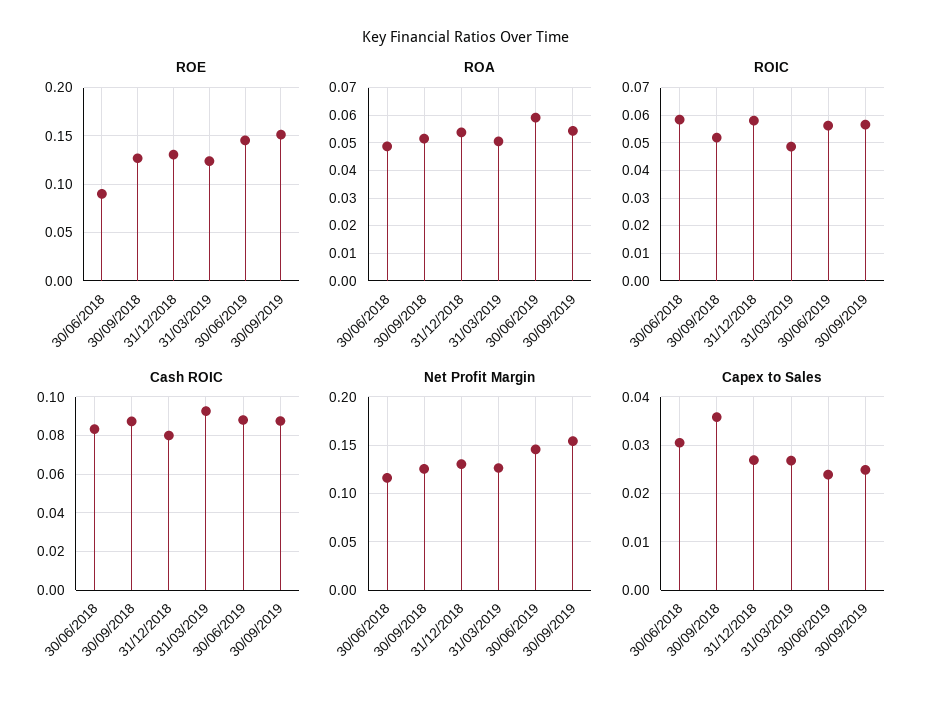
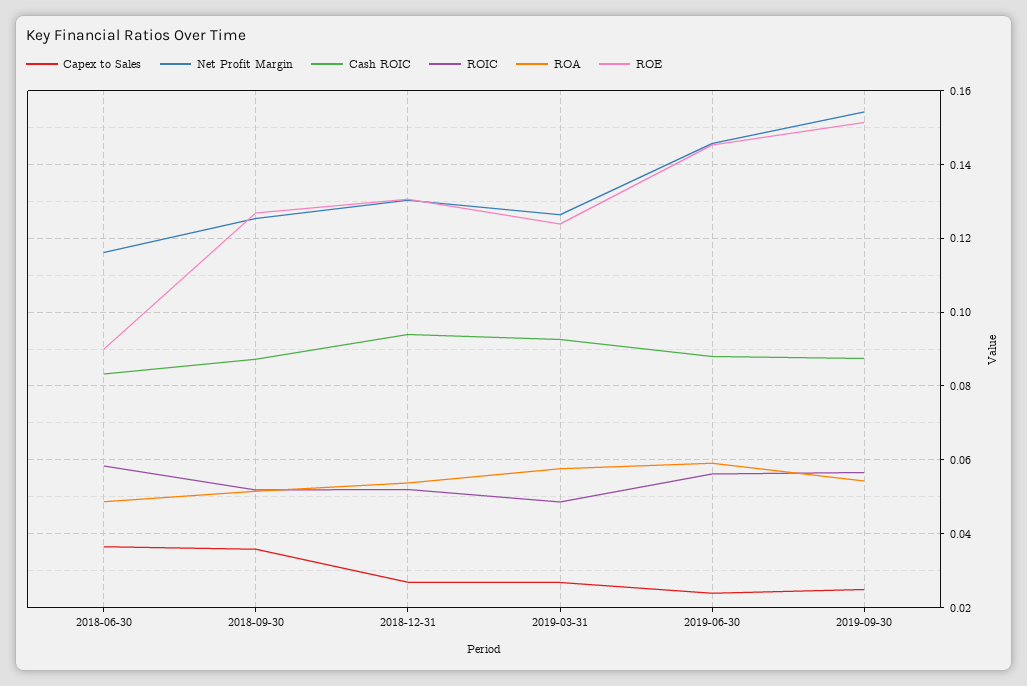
ROA, 31/03/2019: 0.05 -> 0.058
ROIC, 31/12/2018: 0.0575 -> 0.052
Cash ROIC, 31/12/2018: 0.08 -> 0.094
Capex to Sales, 30/06/2018: 0.03 -> 0.036

